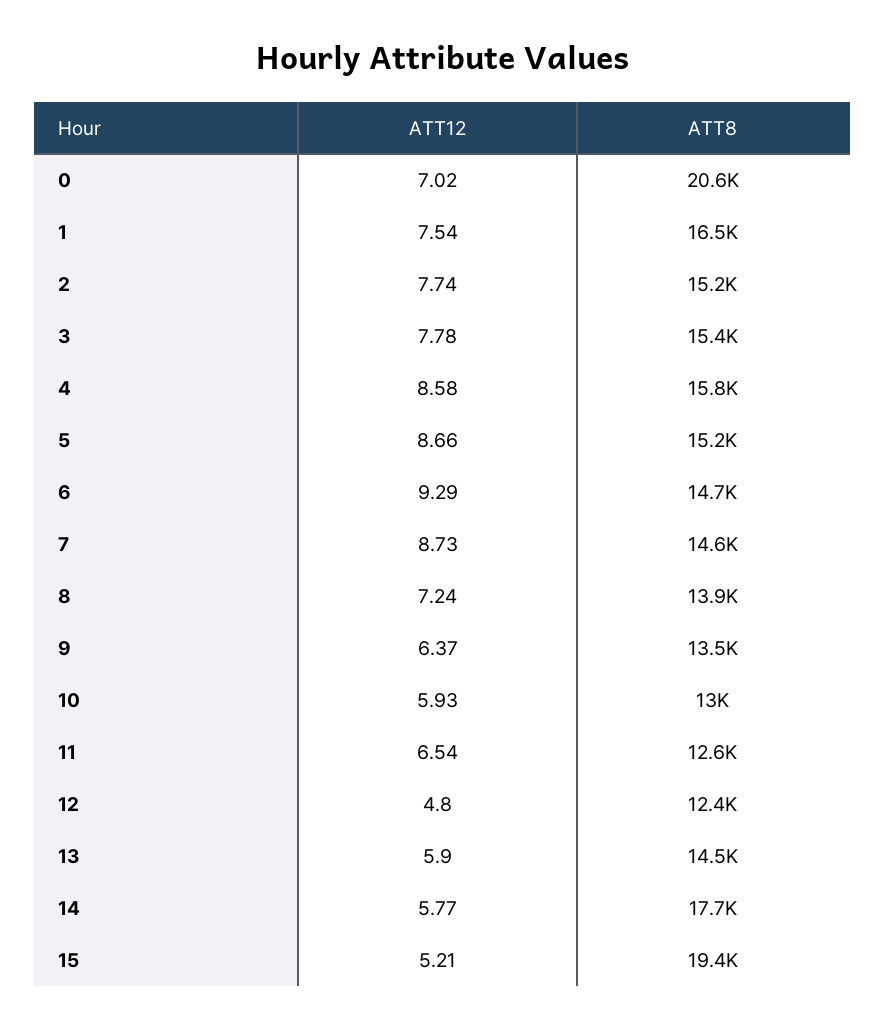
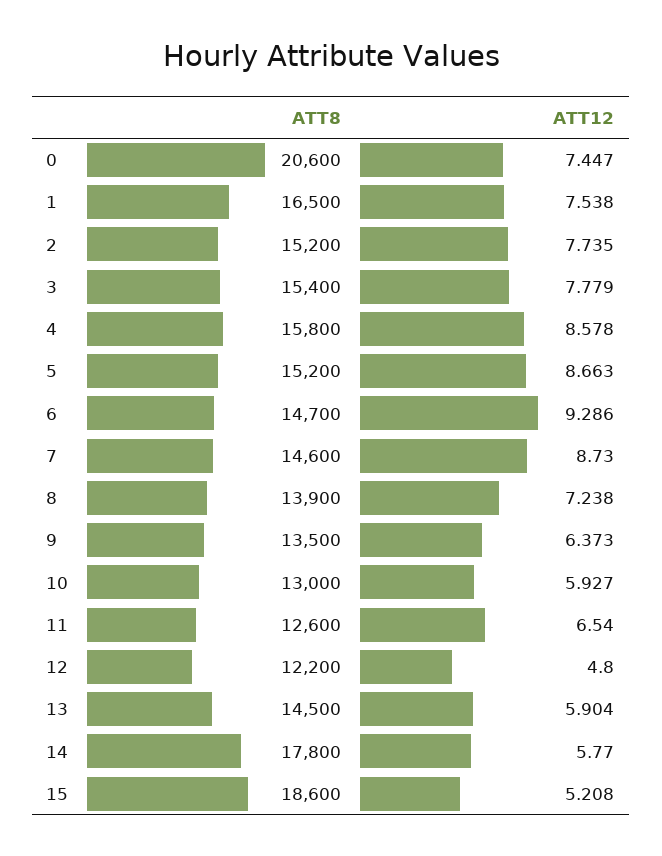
ATT12, 0: 7.02 -> 7.447
ATT8, 12: 12400 -> 12200
ATT8, 14: 17700 -> 17800
ATT8, 15: 19400 -> 18600

